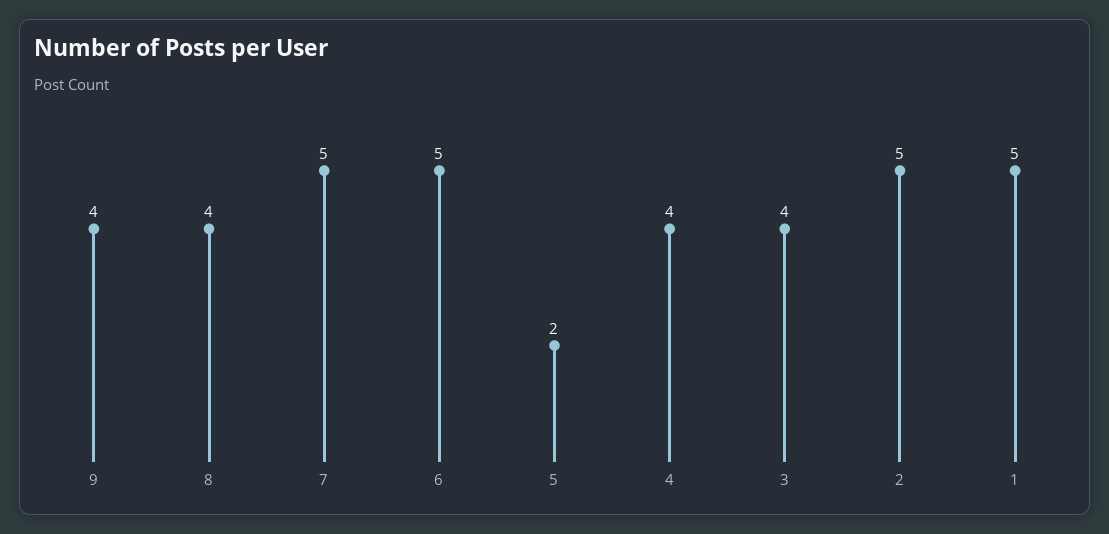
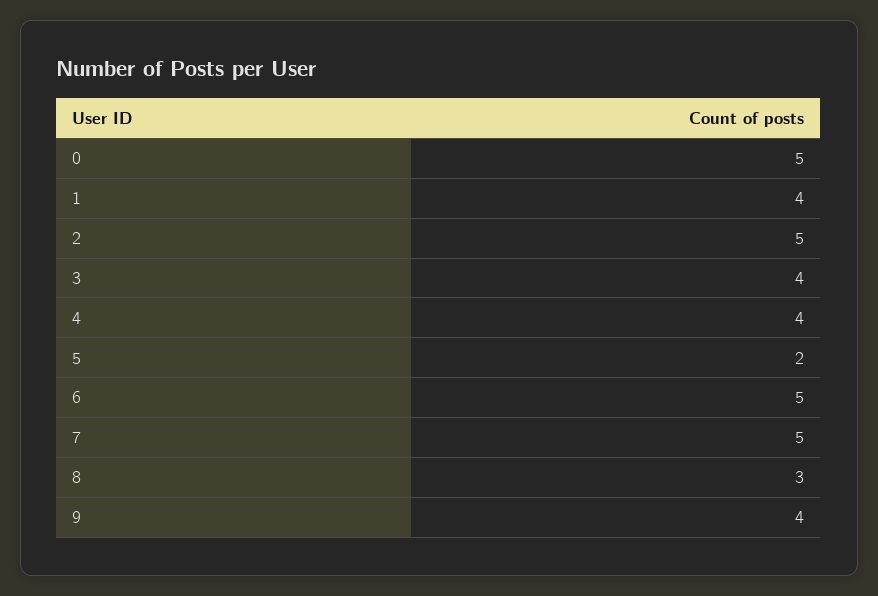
8: 4 -> 3
1: 5 -> 4
0: none -> 5

